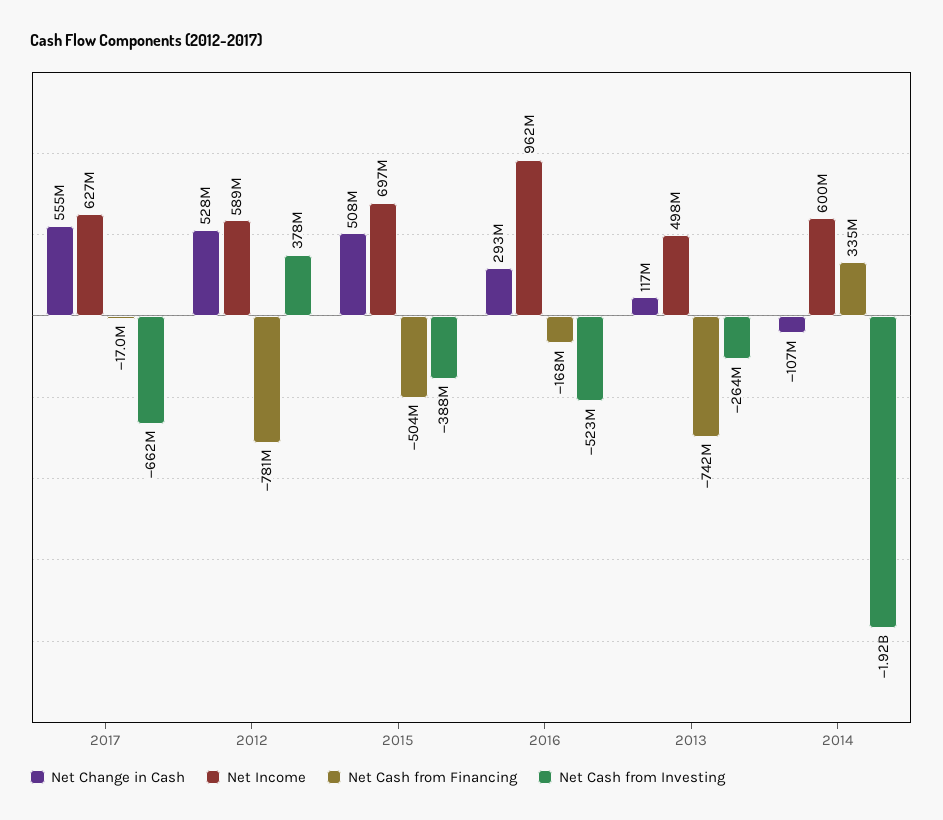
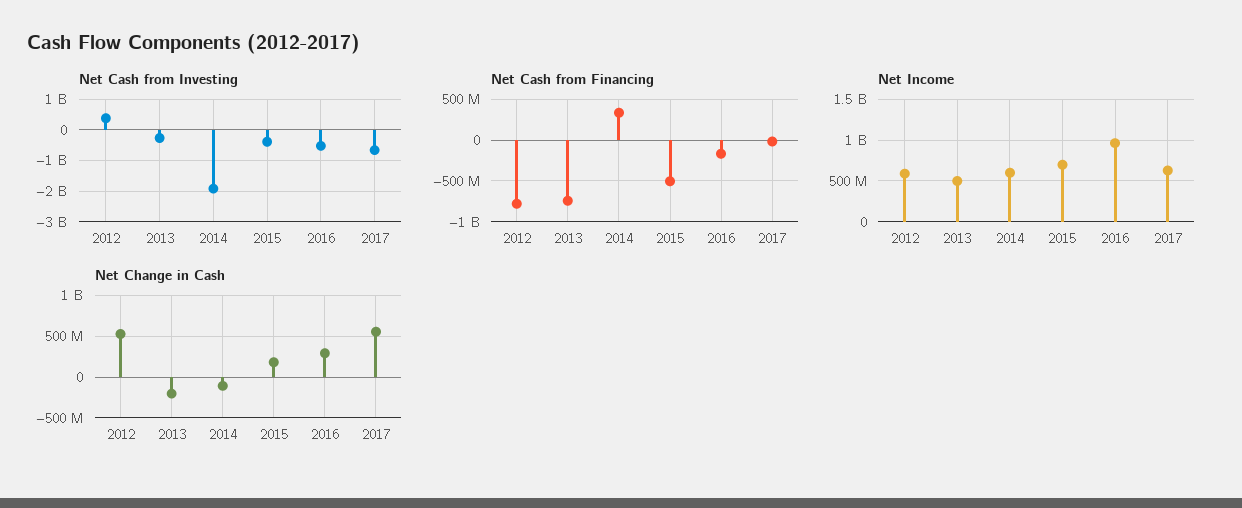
Net Change in Cash, 2015: 508000000 -> 200000000
Net Change in Cash, 2013: 117000000 -> -200000000

